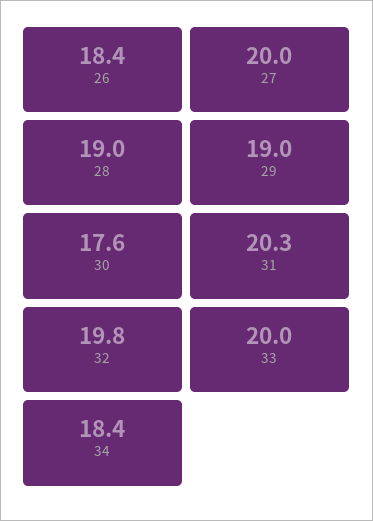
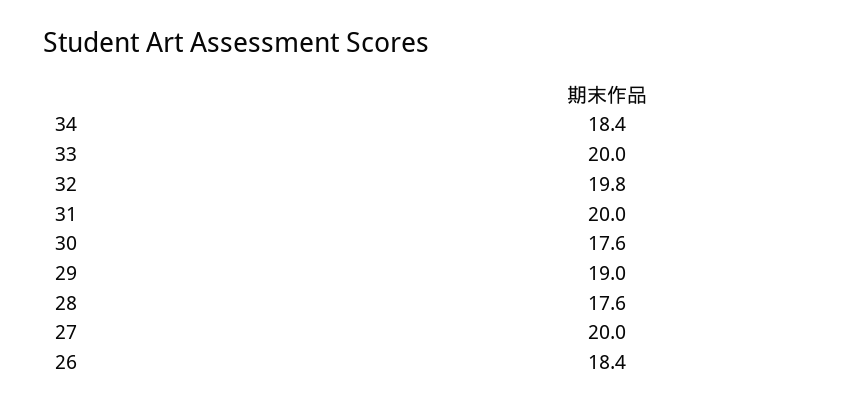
28: 19 -> 17.6
31: 20.3 -> 20

